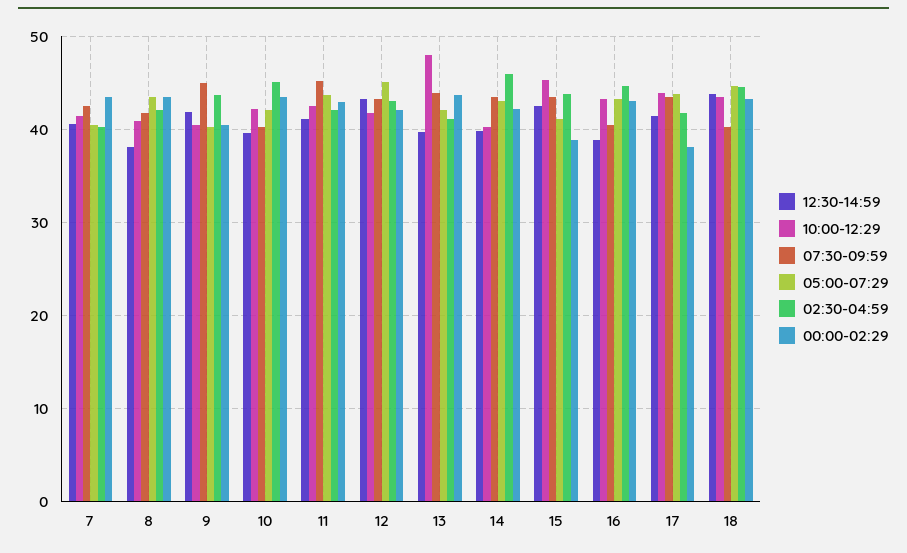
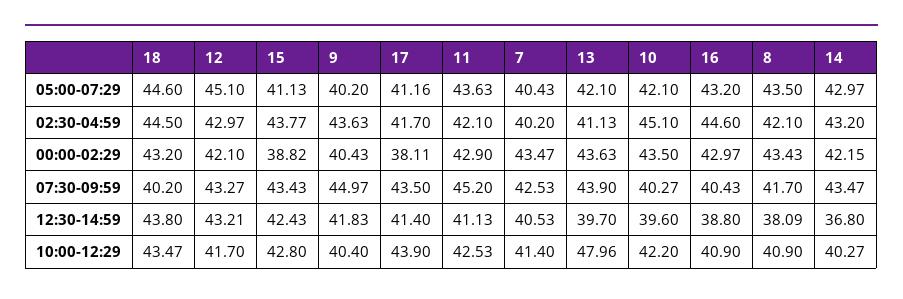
12:30-14:59, 14: 40 -> 36.8
02:30-04:59, 14: 46 -> 43.2
10:00-12:29, 15: 45 -> 42.8
10:00-12:29, 16: 43 -> 40.9
05:00-07:29, 17: 44 -> 41.16

